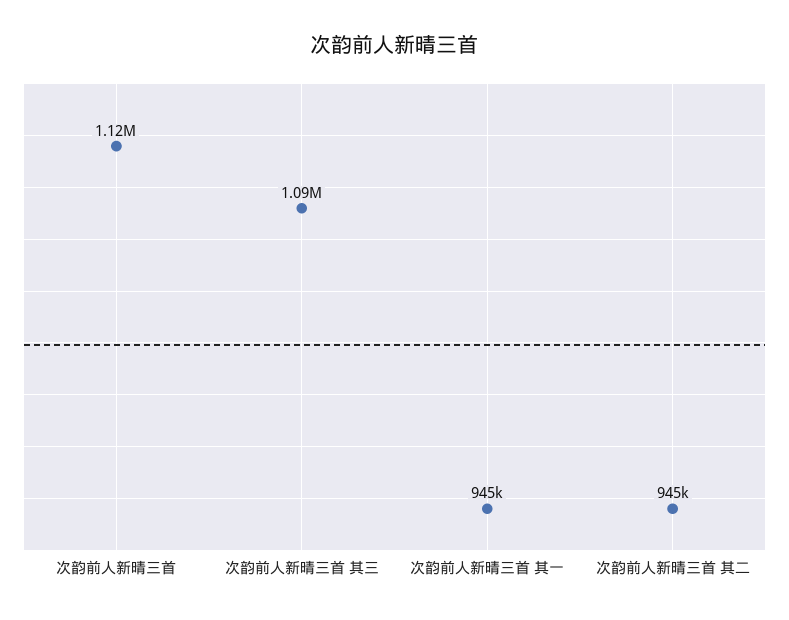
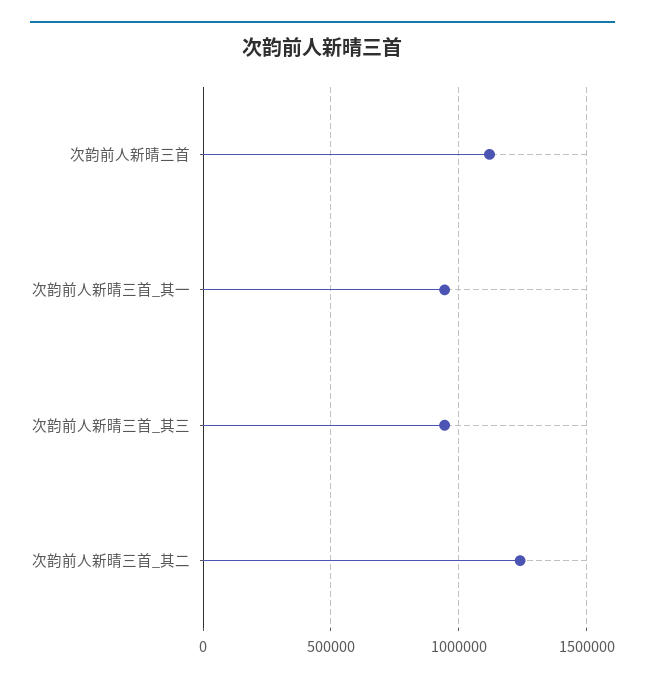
次韵前人新晴三首 其三: 1090000 -> 950000
次韵前人新晴三首 其二: 945000 -> 1250000

